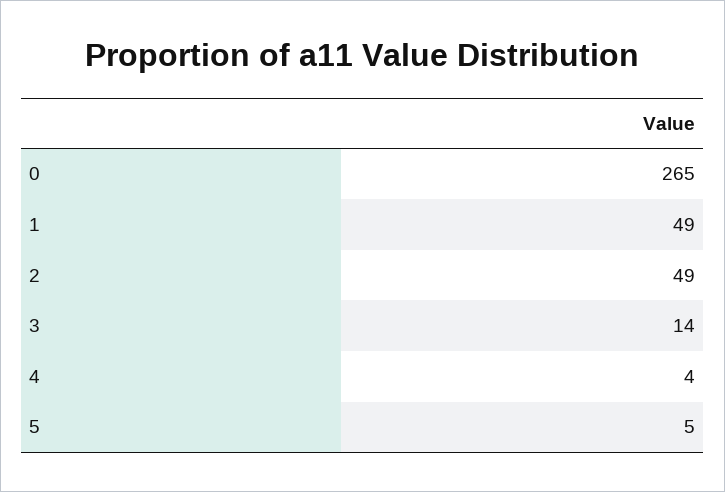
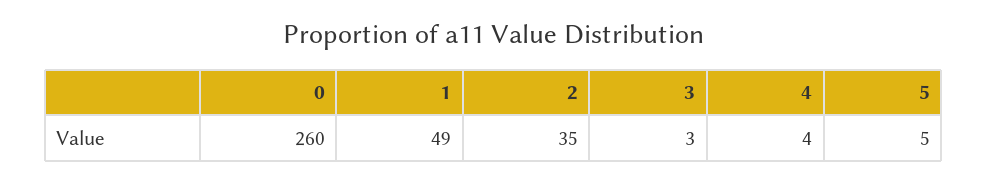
0: 265 -> 260
2: 49 -> 35
3: 14 -> 3

